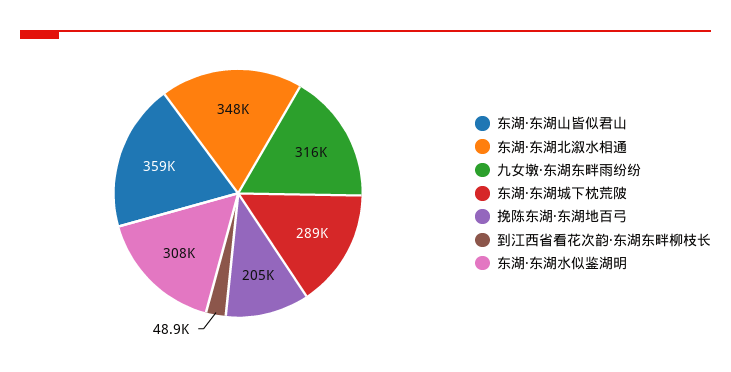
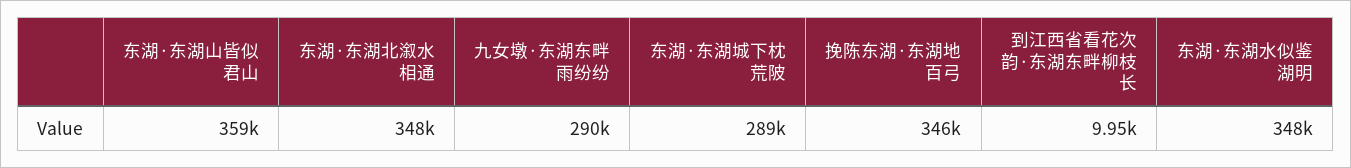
九女墩·东湖东畔雨纷纷: 316000 -> 290000
挽陈东湖·东湖地百弓: 205000 -> 346000
到江西省看花次韵·东湖东畔柳枝长: 48900 -> 9950
东湖·东湖水似鉴湖明: 308000 -> 348000

